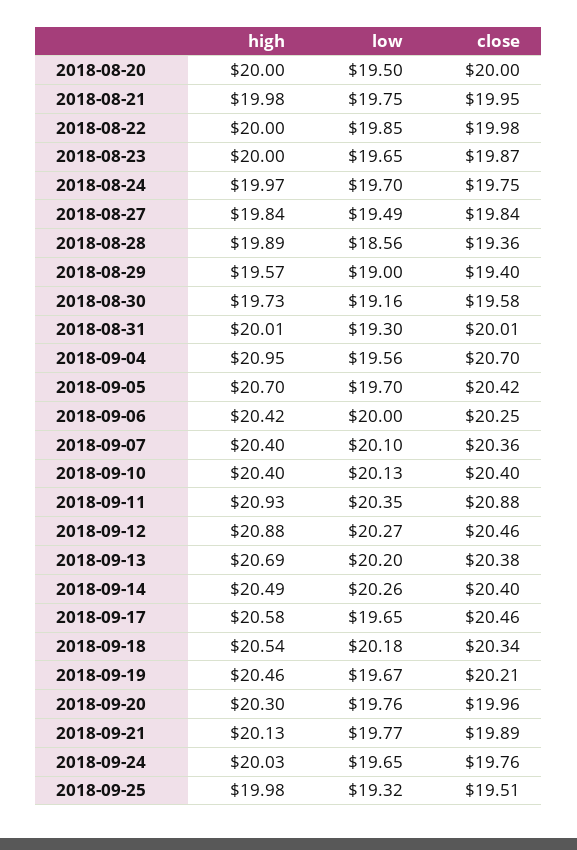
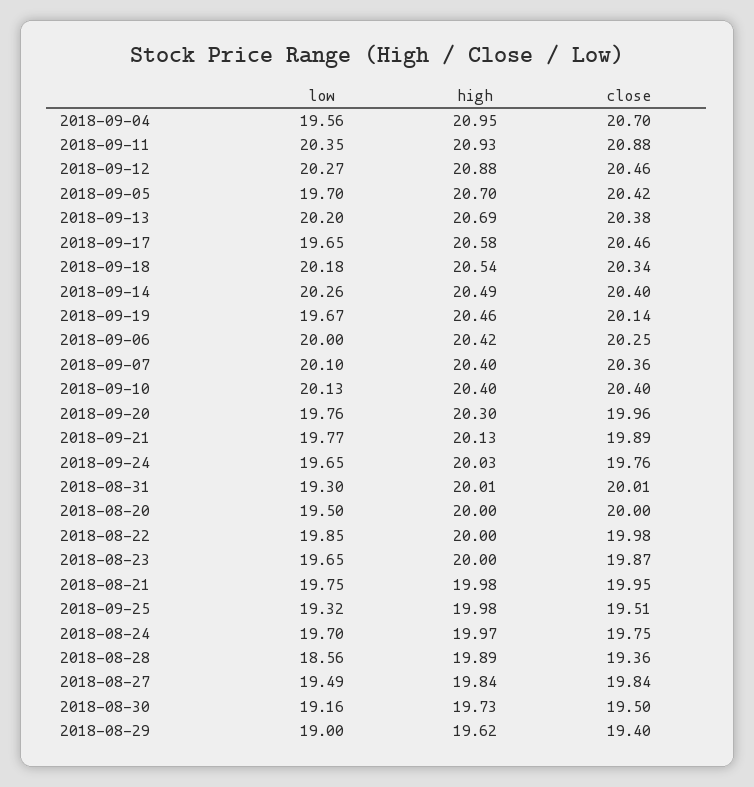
high, 2018-08-29: 19.57 -> 19.62
close, 2018-08-30: 19.58 -> 19.5
close, 2018-09-19: 20.21 -> 20.14

